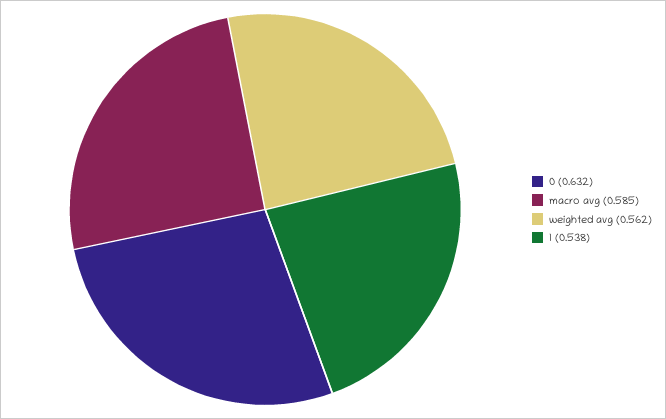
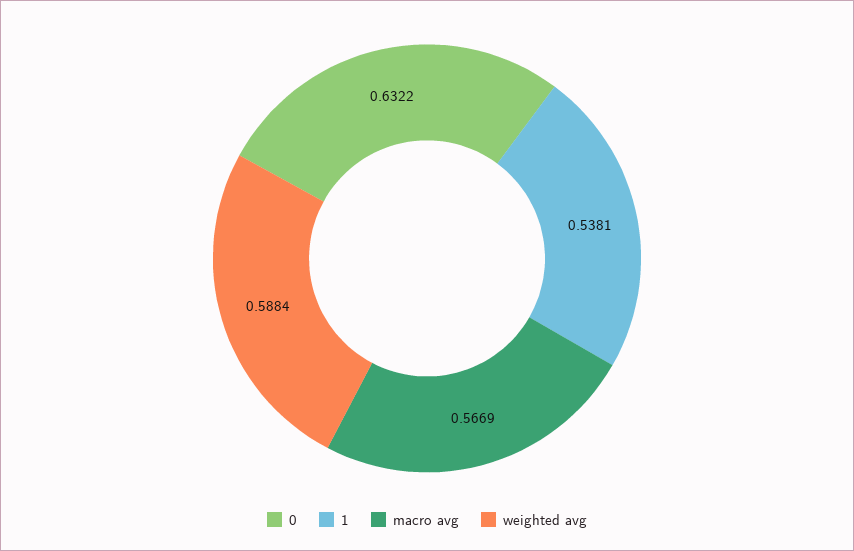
macro avg: 0.585 -> 0.5669
weighted avg: 0.562 -> 0.5884

